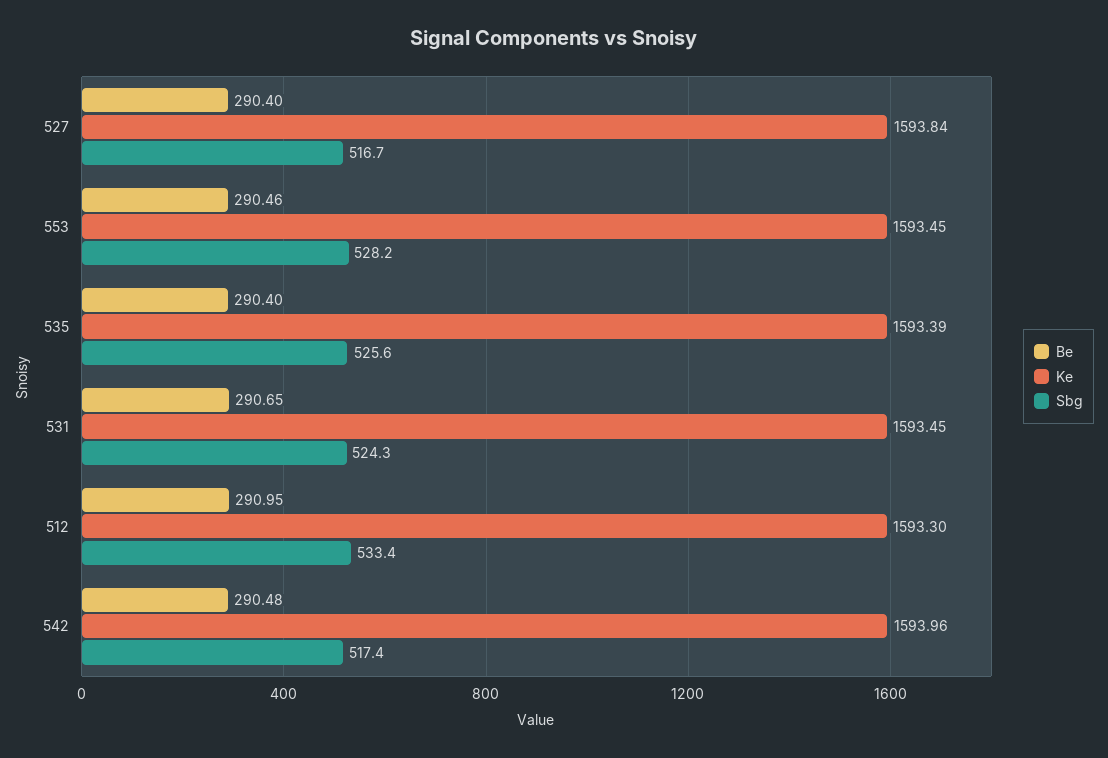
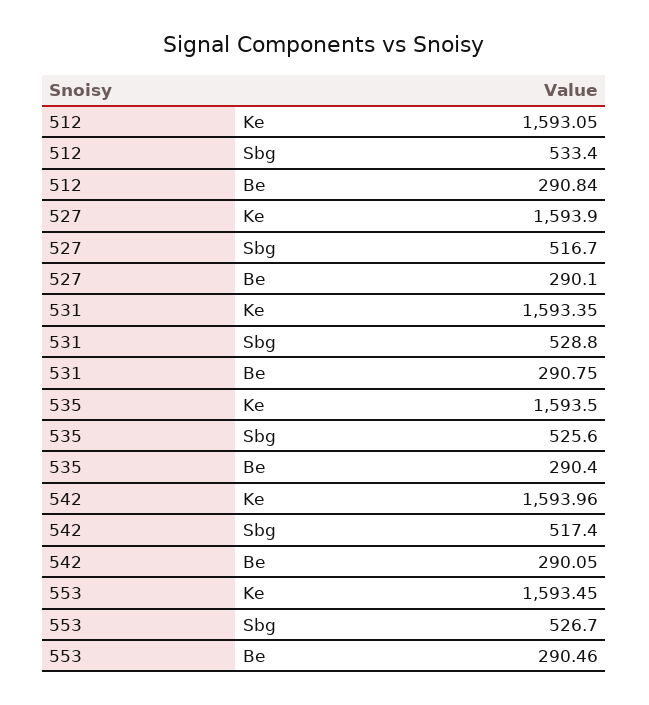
Be, 527: 290.4 -> 290.1
Ke, 527: 1593.84 -> 1593.9
Sbg, 553: 528.2 -> 526.7
Ke, 535: 1593.39 -> 1593.5
Be, 531: 290.65 -> 290.75
Ke, 531: 1593.45 -> 1593.35
Sbg, 531: 524.3 -> 528.8
Be, 512: 290.95 -> 290.84
Ke, 512: 1593.3 -> 1593.05
Be, 542: 290.48 -> 290.05

